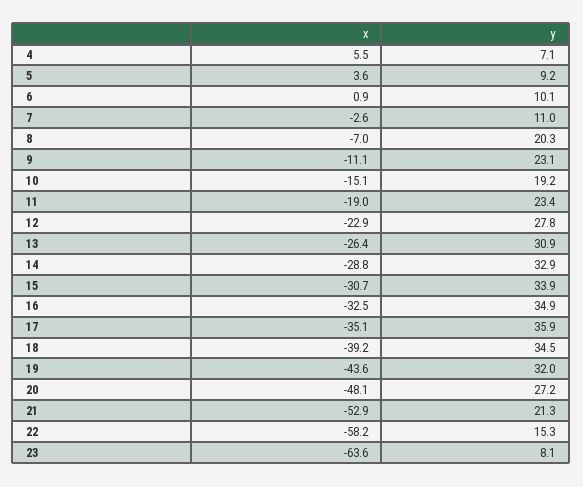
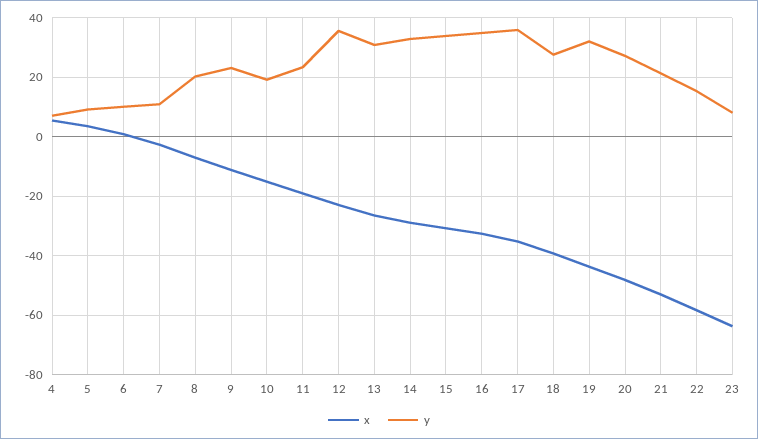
y, 12: 27.8 -> 35
y, 18: 34.5 -> 27.5

